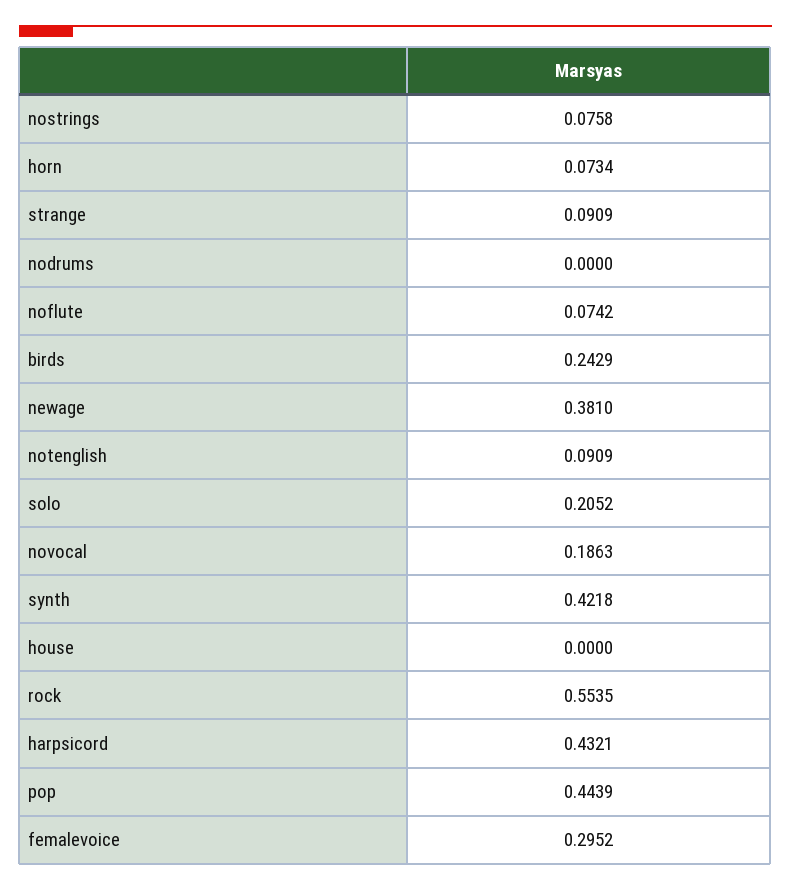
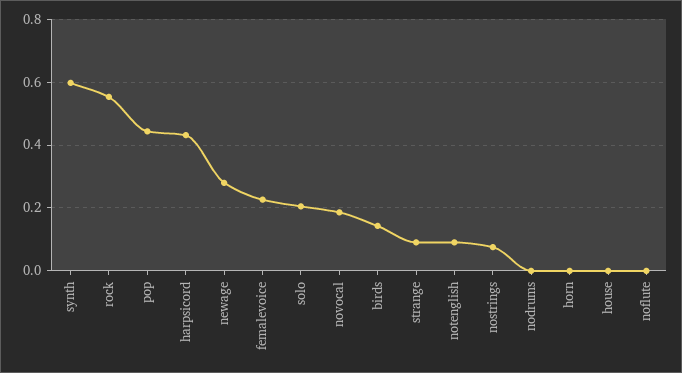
horn: 0.0734 -> 0
noflute: 0.0742 -> 0
birds: 0.2429 -> 0.14
newage: 0.381 -> 0.28
synth: 0.4218 -> 0.6
femalevoice: 0.2952 -> 0.22

